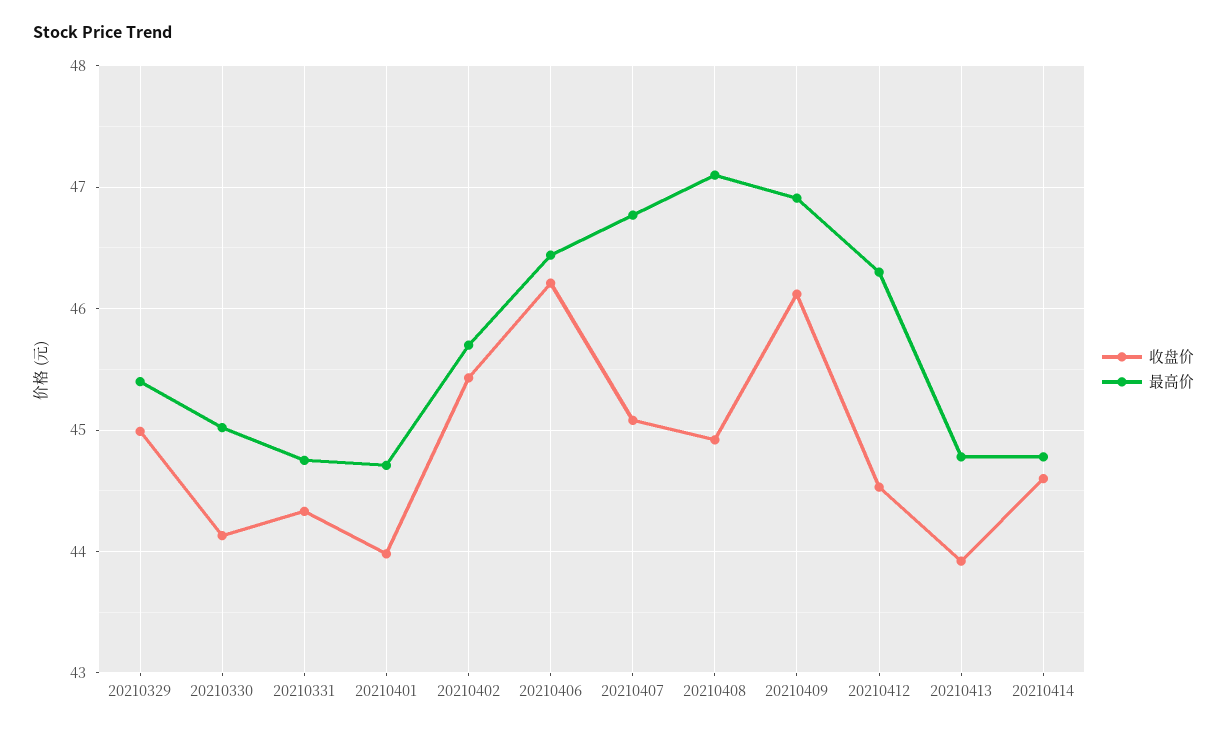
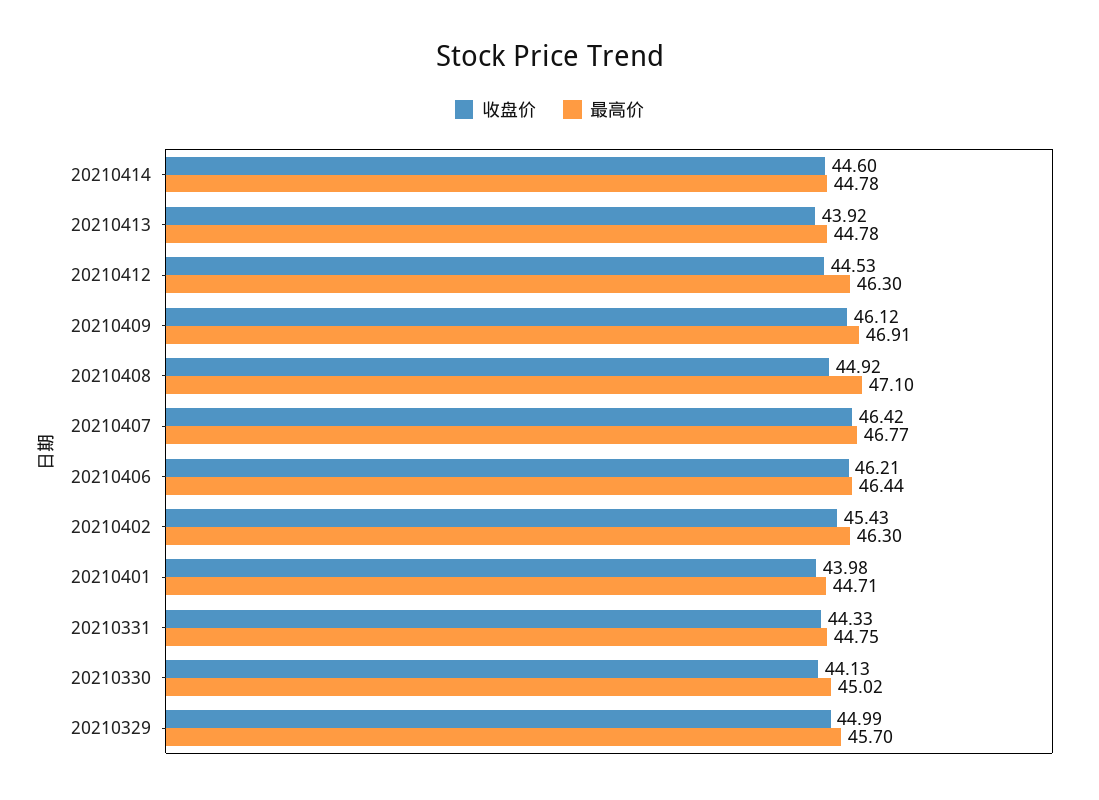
最高价, 20210329: 45.4 -> 45.7
最高价, 20210402: 45.7 -> 46.3
收盘价, 20210407: 45.1 -> 46.42

